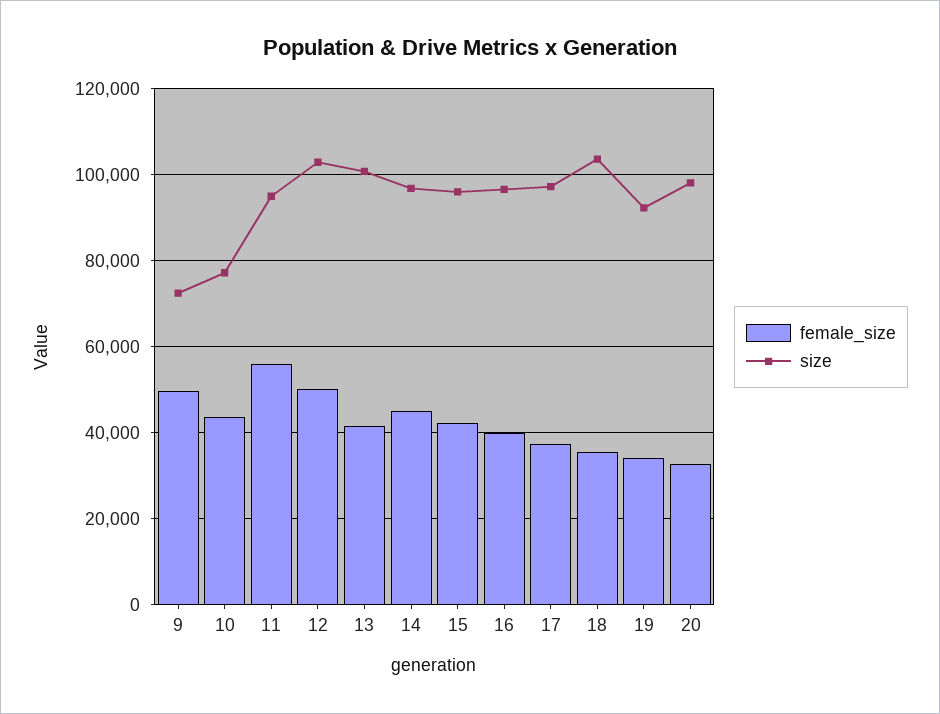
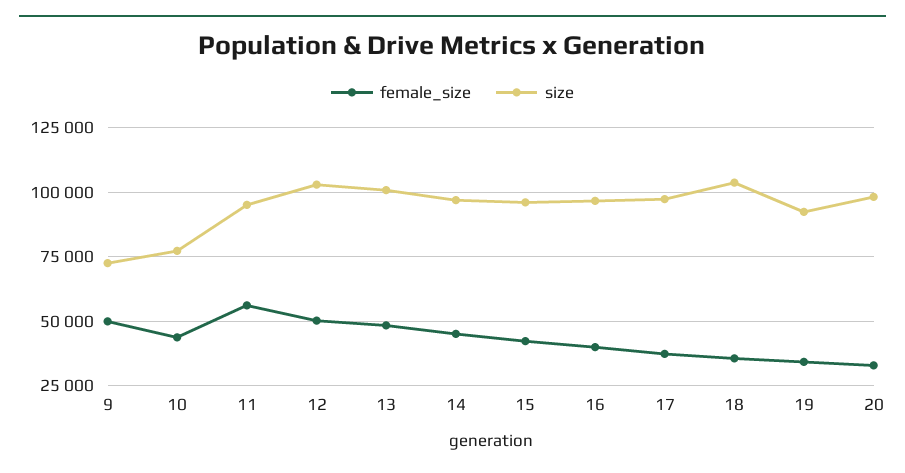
female_size, 13: 42000 -> 47500

